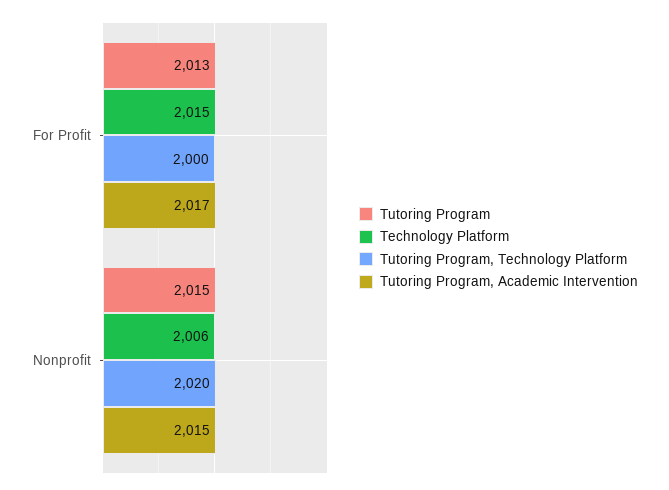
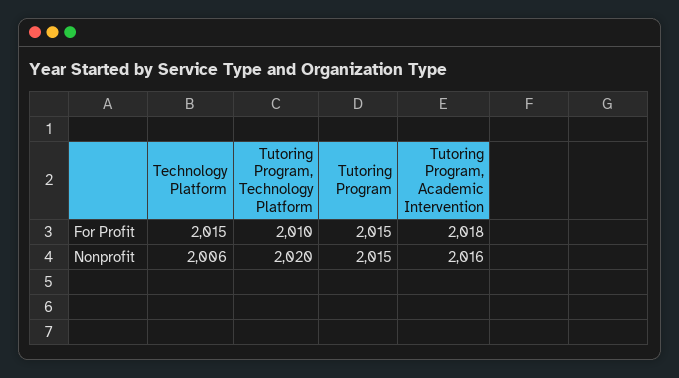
Tutoring Program, For Profit: 2013 -> 2015
Tutoring Program, Technology Platform, For Profit: 2000 -> 2010
Tutoring Program, Academic Intervention, For Profit: 2017 -> 2018
Tutoring Program, Academic Intervention, Nonprofit: 2015 -> 2016

